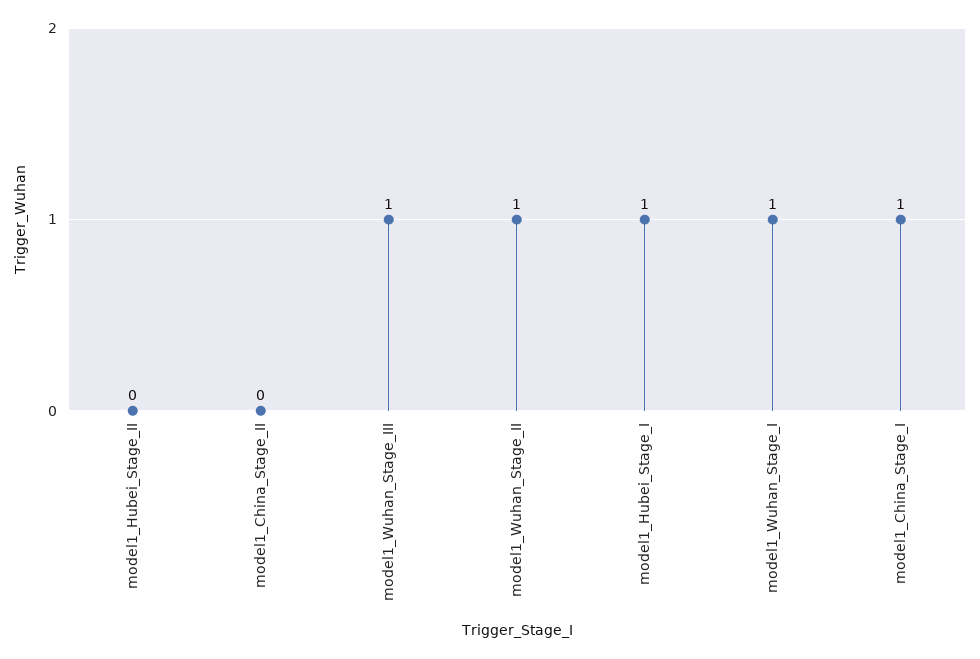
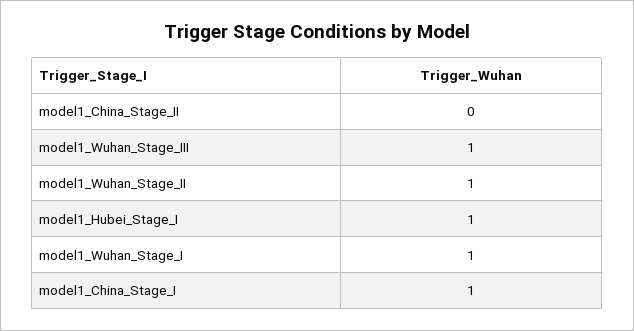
model1_Hubei_Stage_II: 0 -> none

